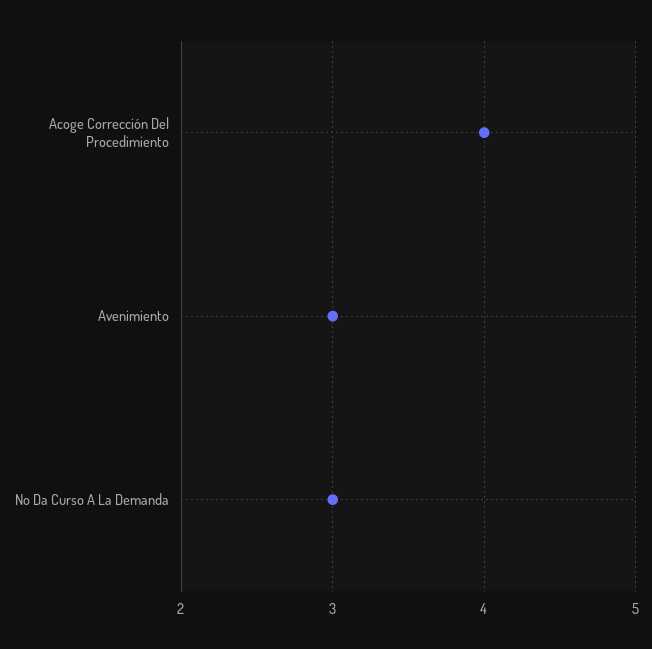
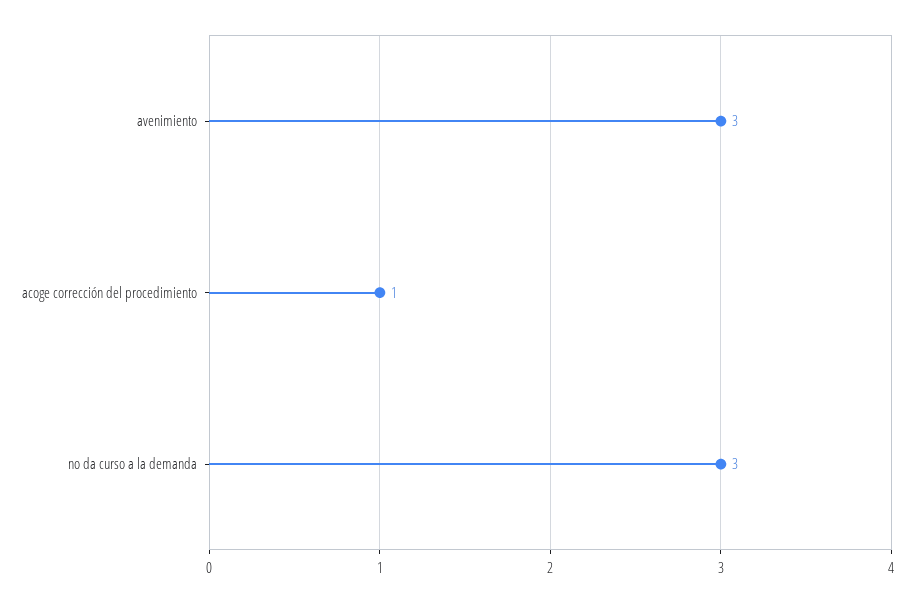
Acoge Corrección Del Procedimiento: 4 -> 1

